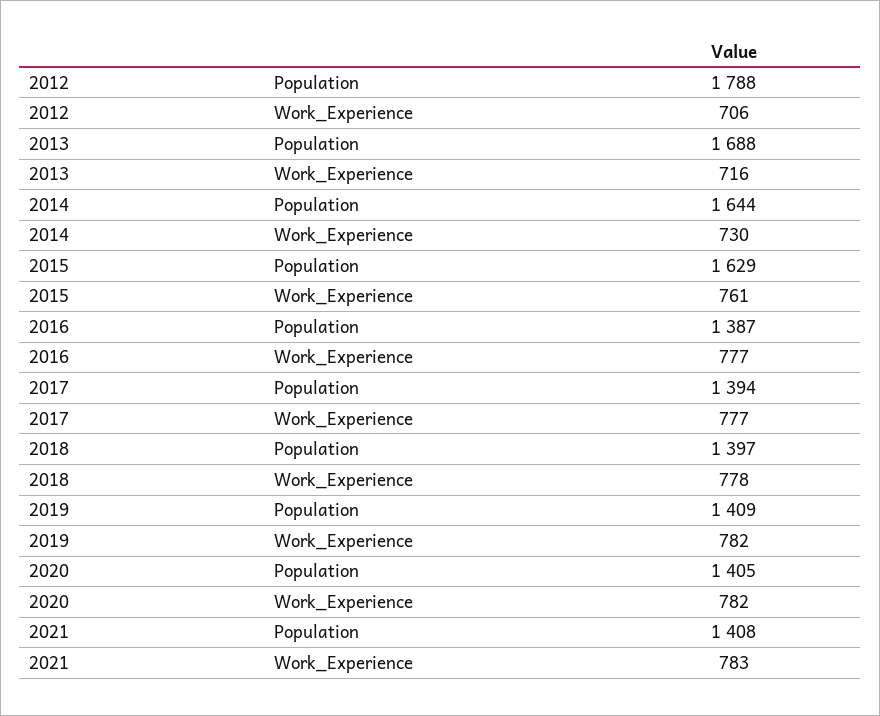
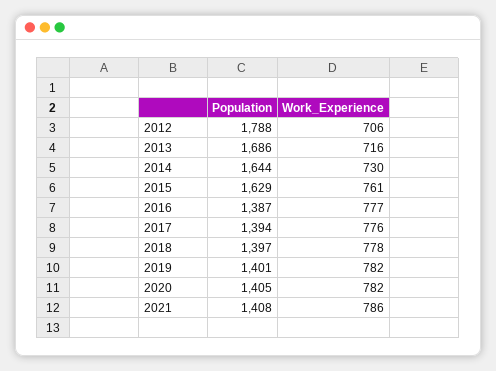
2013, Population: 1688 -> 1686
2017, Work_Experience: 777 -> 776
2019, Population: 1409 -> 1401
2021, Work_Experience: 783 -> 786

